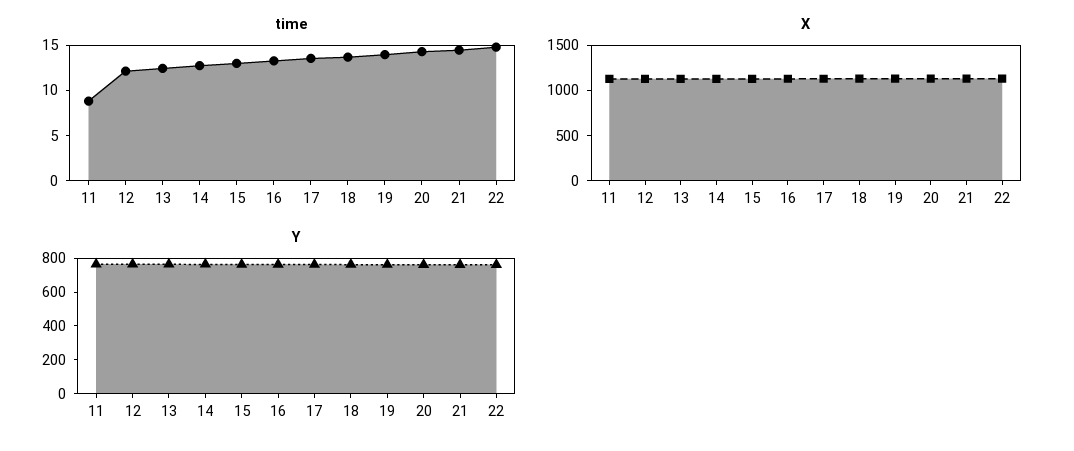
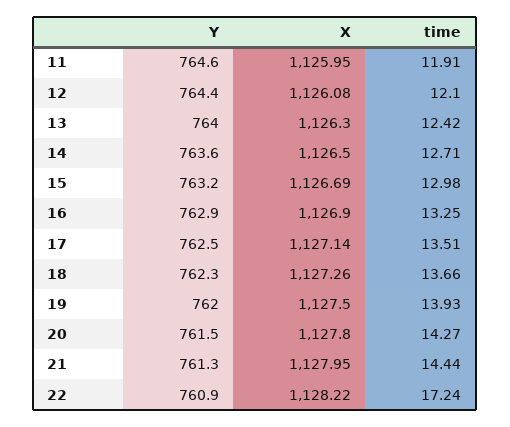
time, 11: 9 -> 11.91
time, 22: 15 -> 17.24

